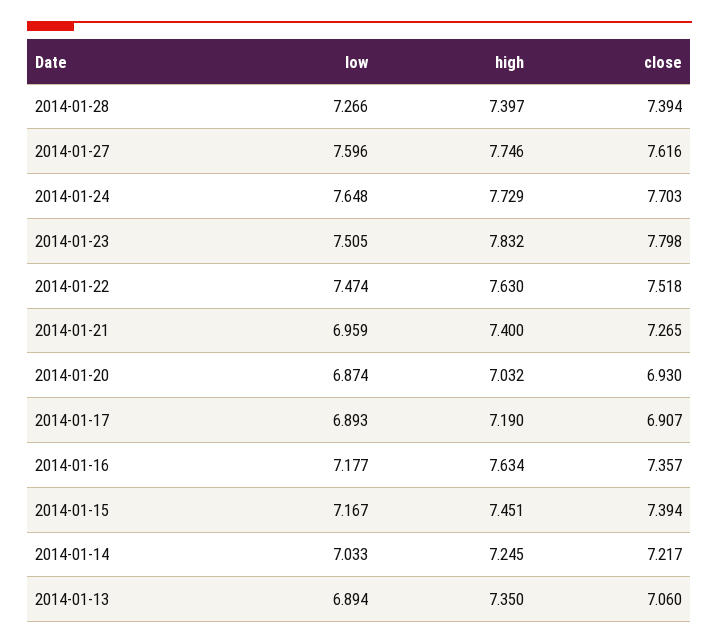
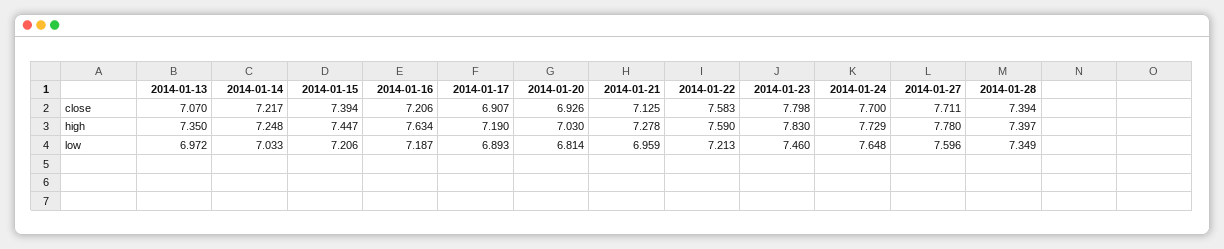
low, 2014-01-28: 7.266 -> 7.349
high, 2014-01-27: 7.746 -> 7.78
close, 2014-01-27: 7.616 -> 7.711
close, 2014-01-24: 7.703 -> 7.7
low, 2014-01-23: 7.505 -> 7.46
high, 2014-01-23: 7.832 -> 7.83
low, 2014-01-22: 7.474 -> 7.213
high, 2014-01-22: 7.63 -> 7.59
close, 2014-01-22: 7.518 -> 7.583
high, 2014-01-21: 7.4 -> 7.278
close, 2014-01-21: 7.265 -> 7.125
low, 2014-01-20: 6.874 -> 6.814
high, 2014-01-20: 7.032 -> 7.03
close, 2014-01-20: 6.93 -> 6.926
low, 2014-01-16: 7.177 -> 7.187
close, 2014-01-16: 7.357 -> 7.206
low, 2014-01-15: 7.167 -> 7.206
high, 2014-01-15: 7.451 -> 7.447
high, 2014-01-14: 7.245 -> 7.248
low, 2014-01-13: 6.894 -> 6.972
close, 2014-01-13: 7.06 -> 7.07

